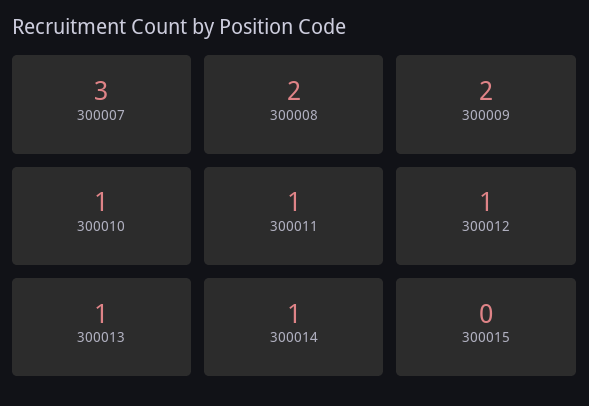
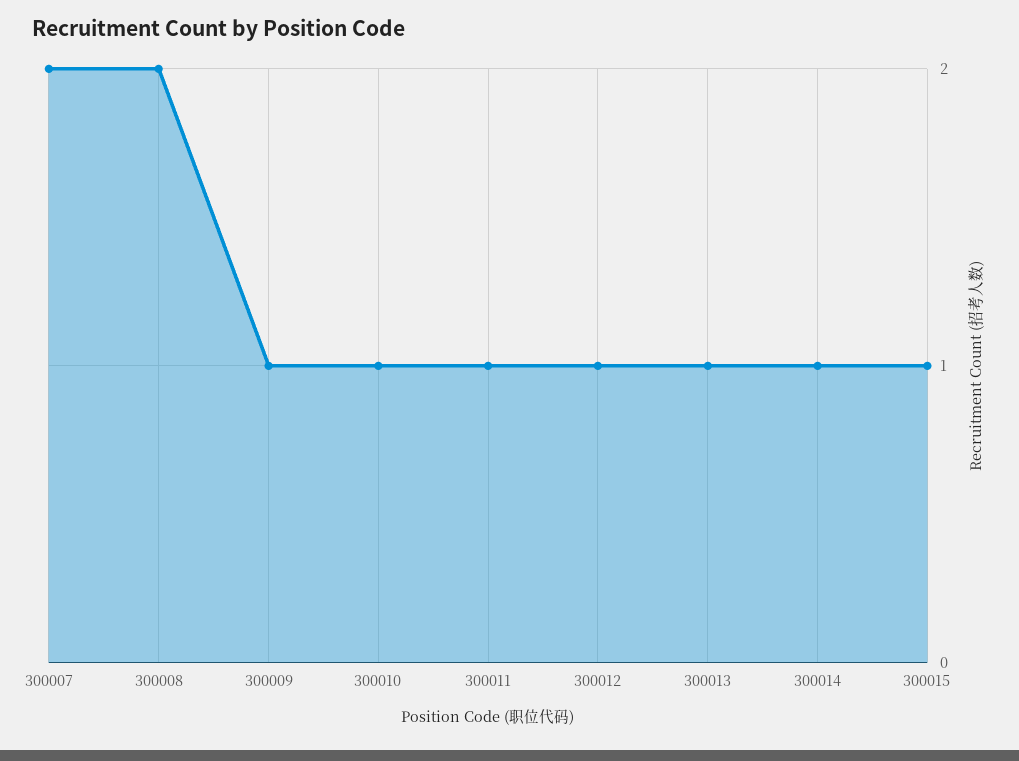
300007: 3 -> 2
300009: 2 -> 1
300015: 0 -> 1

